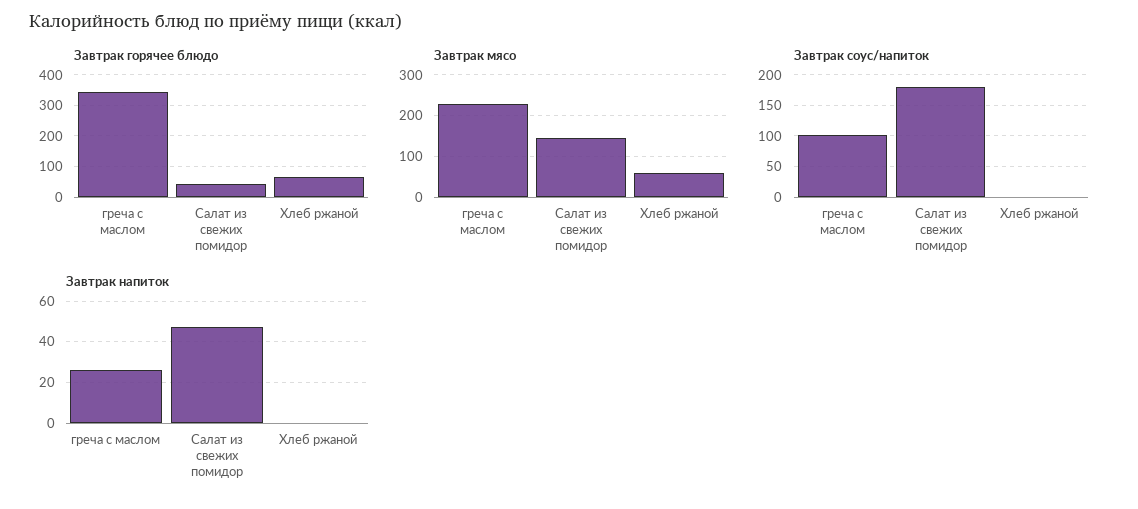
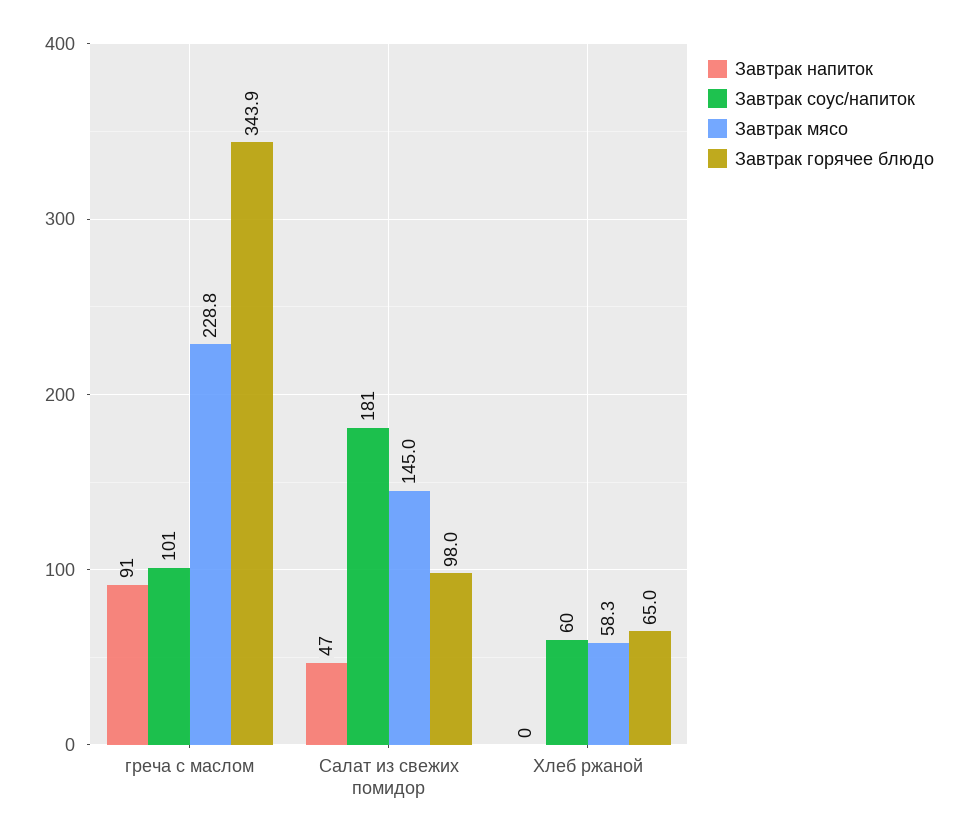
Завтрак горячее блюдо, Салат из свежих помидор: 40 -> 98
Завтрак соус/напиток, Хлеб ржаной: 0 -> 60
Завтрак напиток, греча с маслом: 25 -> 91

